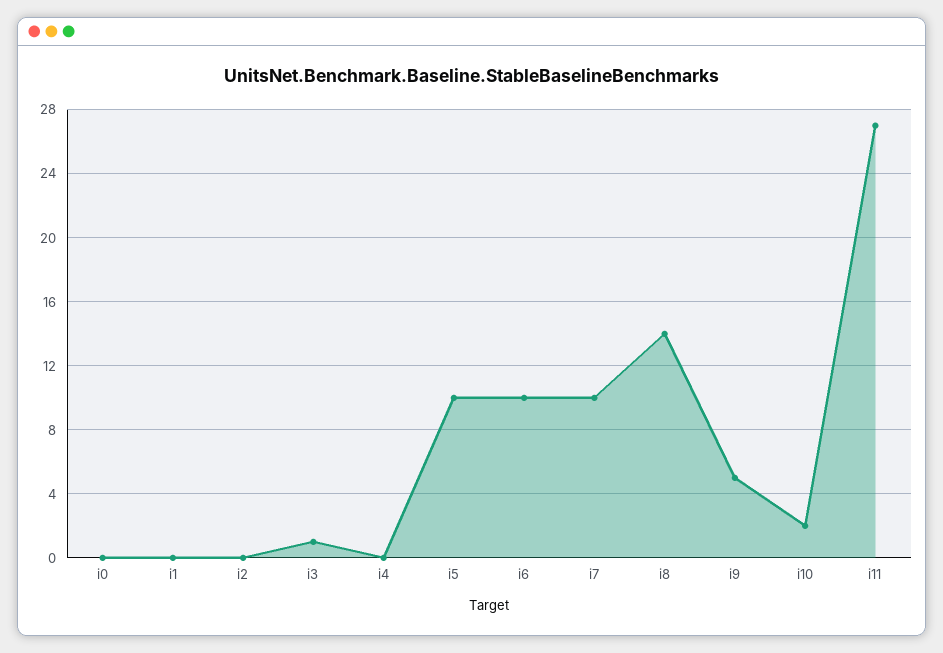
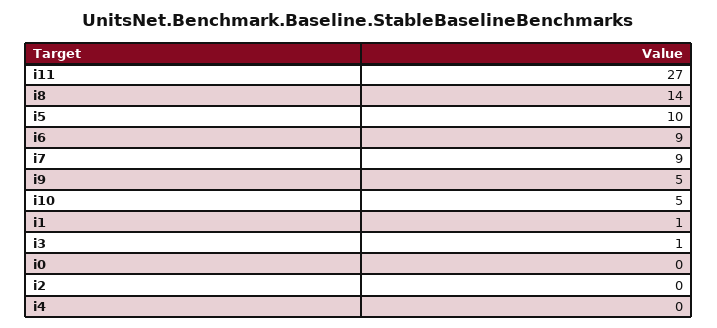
i1: 0 -> 1
i6: 10 -> 9
i7: 10 -> 9
i10: 2 -> 5

